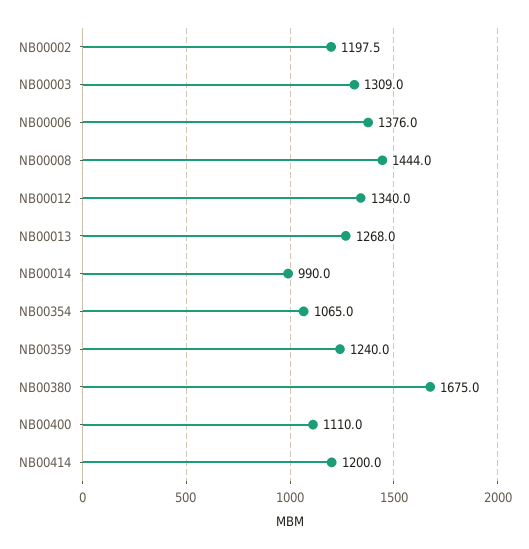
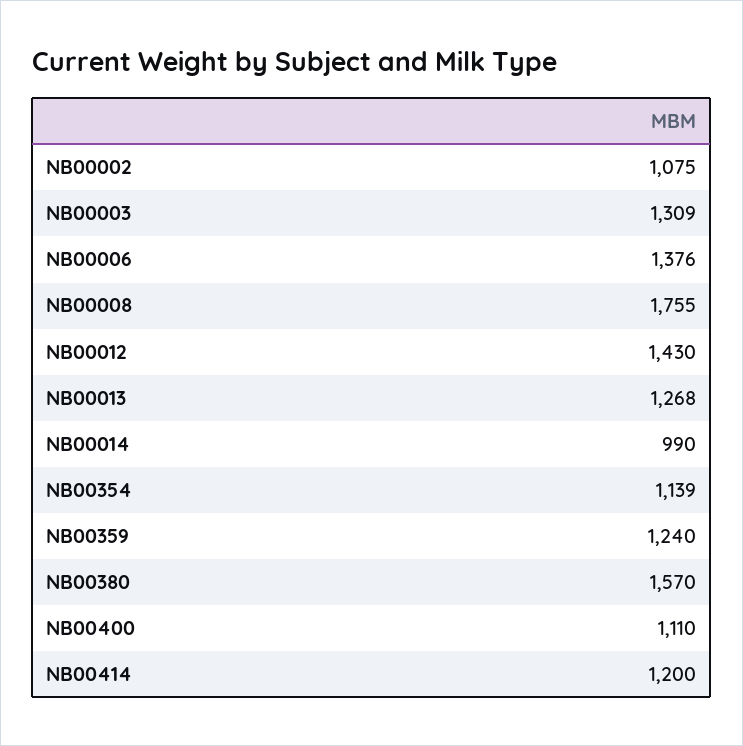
NB00002: 1197.5 -> 1075
NB00008: 1444 -> 1755
NB00012: 1340 -> 1430
NB00354: 1065 -> 1139
NB00380: 1675 -> 1570

